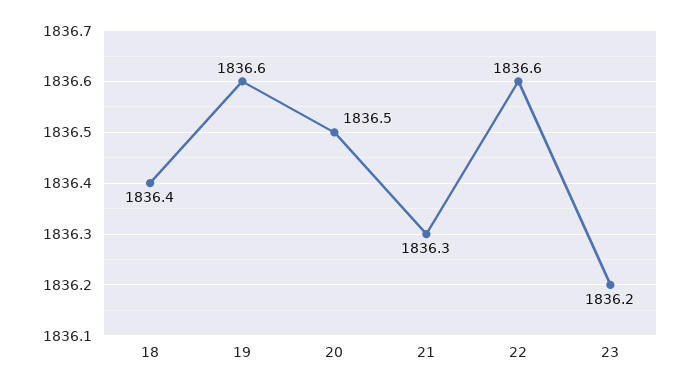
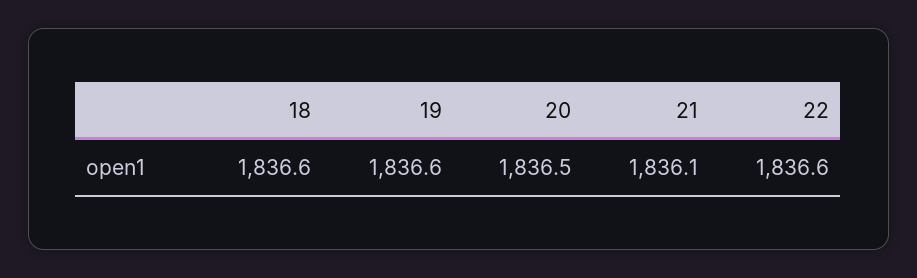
18: 1836.4 -> 1836.6
21: 1836.3 -> 1836.1
23: 1836.2 -> none

